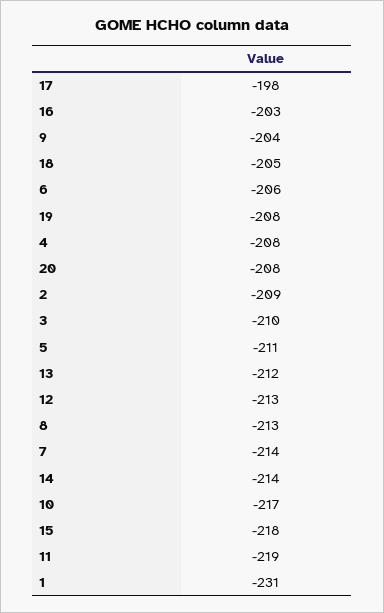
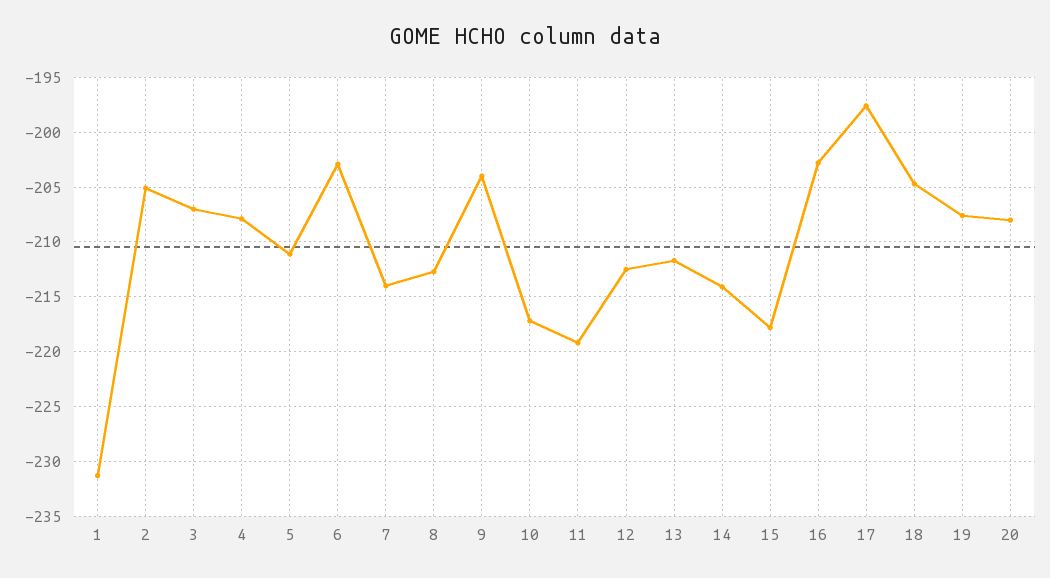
6: -206 -> -203
2: -209 -> -205
3: -210 -> -207

